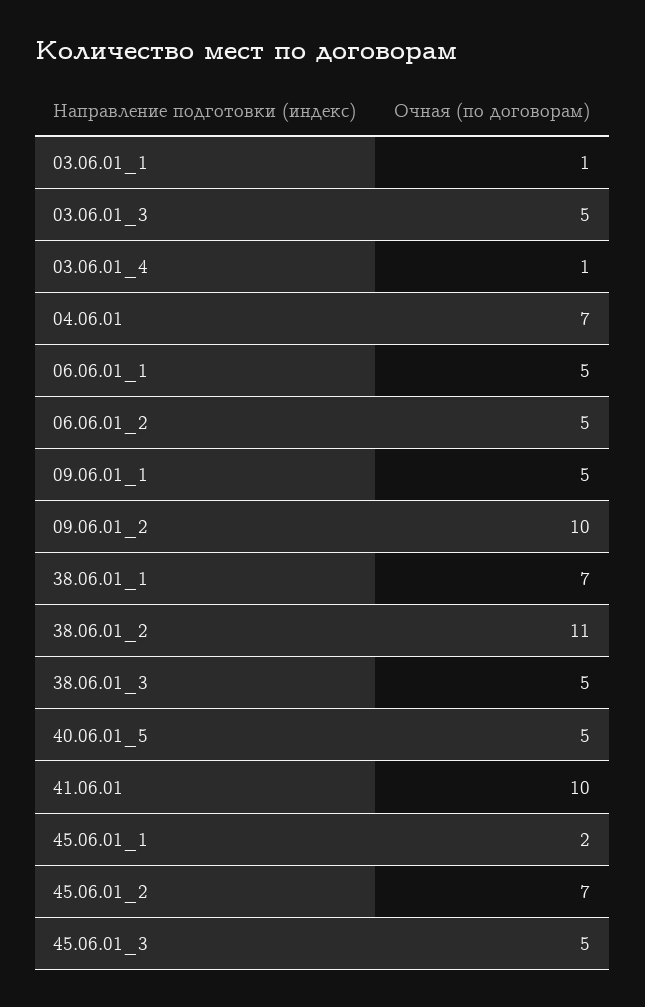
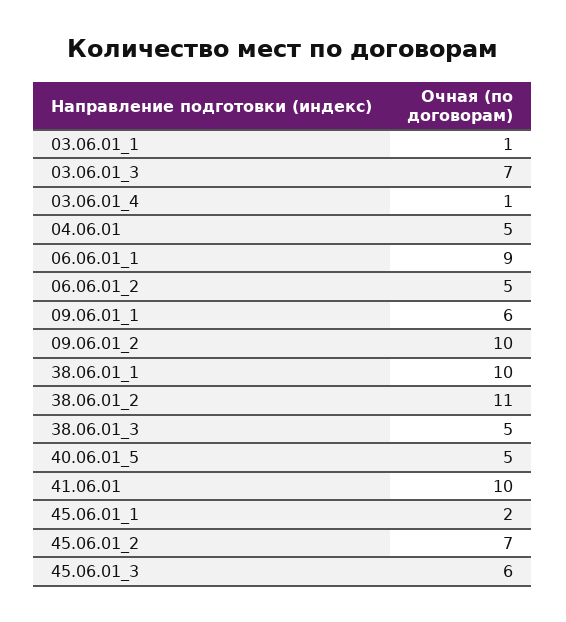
03.06.01_3: 5 -> 7
04.06.01: 7 -> 5
06.06.01_1: 5 -> 9
09.06.01_1: 5 -> 6
38.06.01_1: 7 -> 10
45.06.01_3: 5 -> 6

